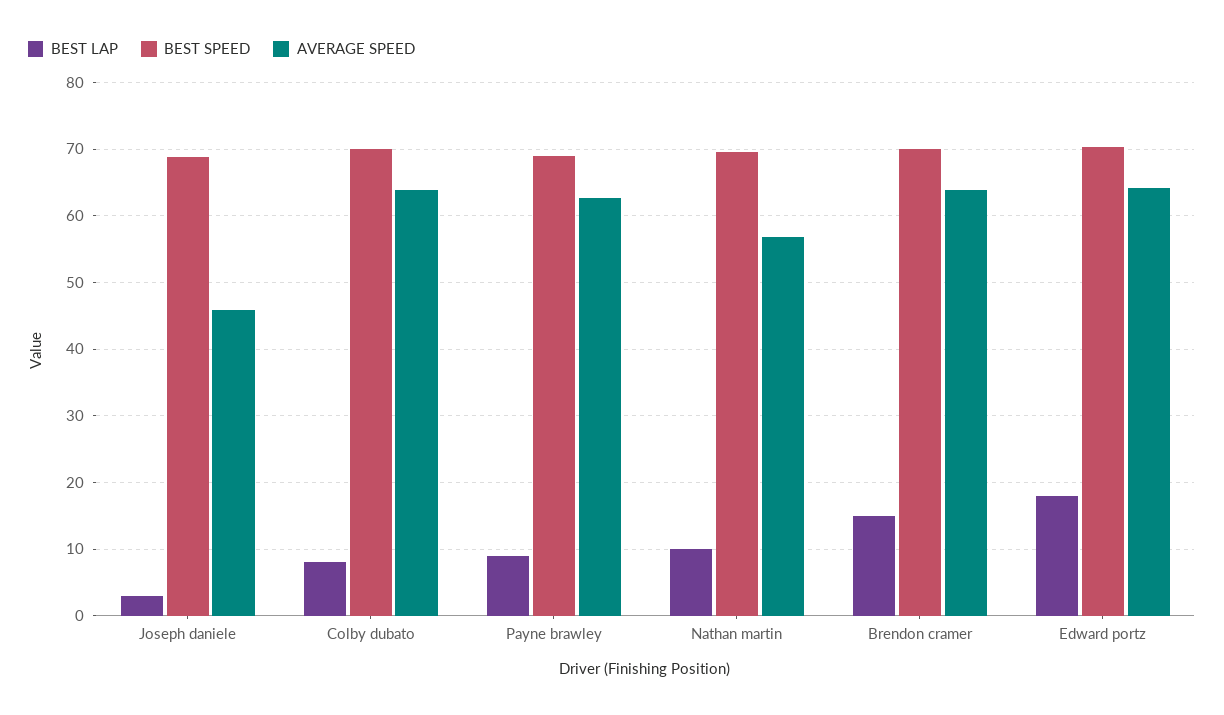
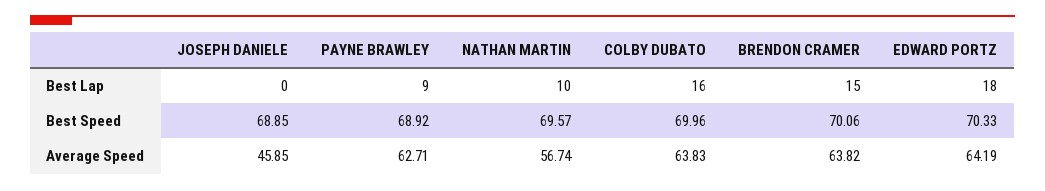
BEST LAP, Joseph daniele: 3 -> 0
BEST LAP, Colby dubato: 8 -> 16

